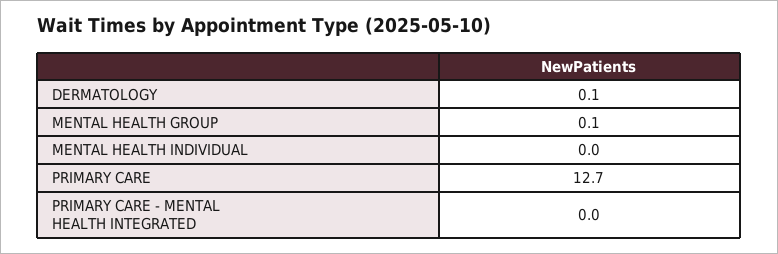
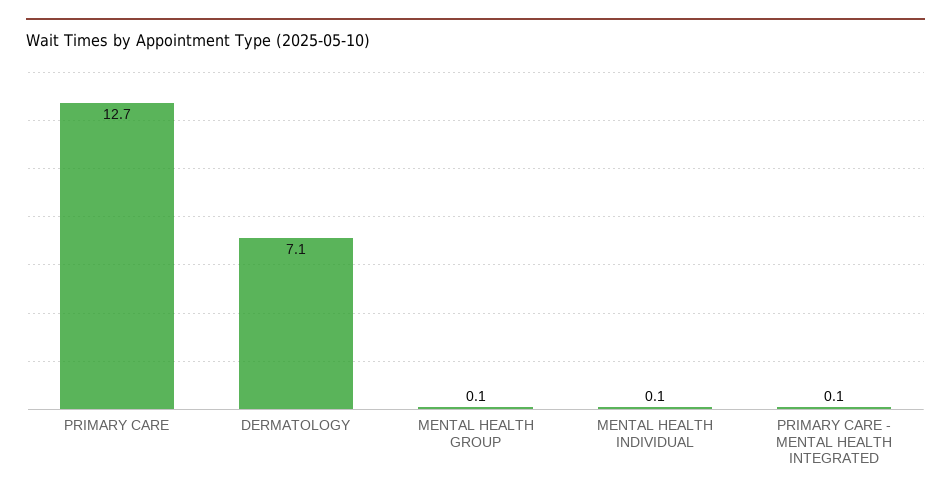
DERMATOLOGY: 0.1 -> 7.1
MENTAL HEALTH INDIVIDUAL: 0 -> 0.1
PRIMARY CARE - MENTAL HEALTH INTEGRATED: 0 -> 0.1

